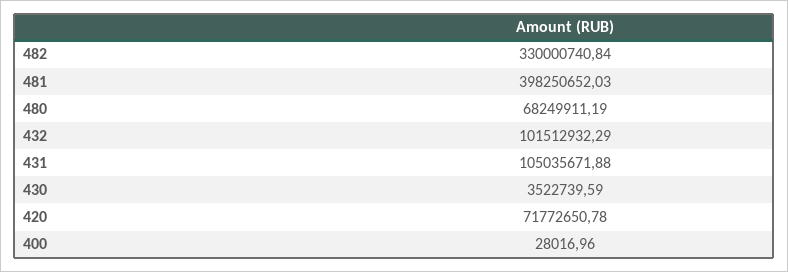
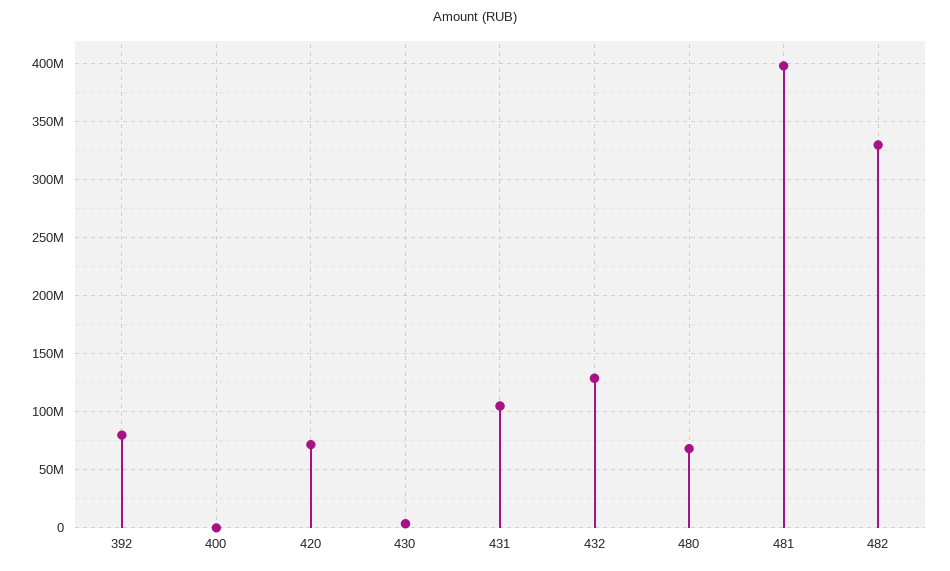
432: 101512932.29 -> 130000000
392: none -> 80000000

